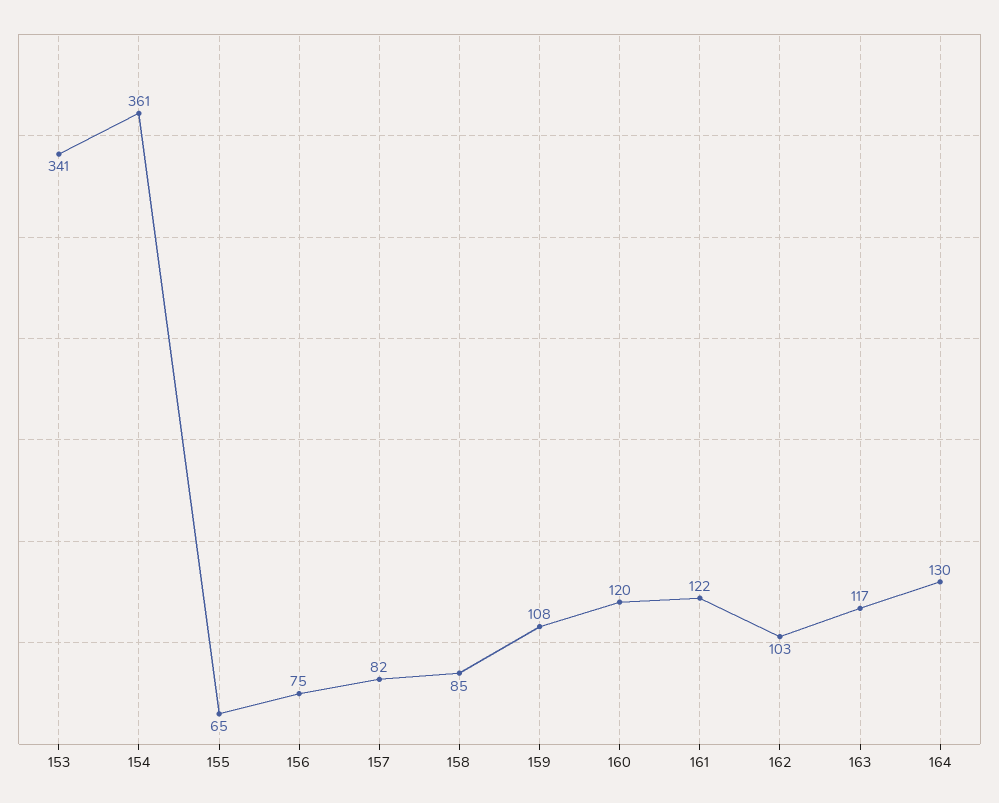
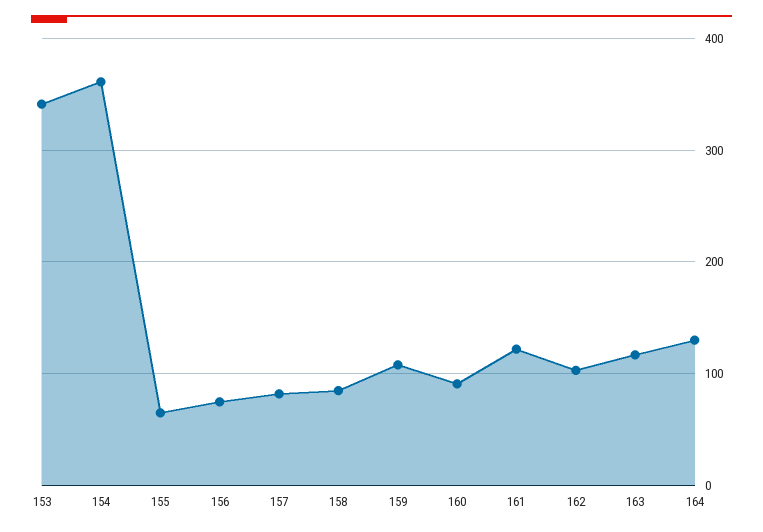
160: 120 -> 90

